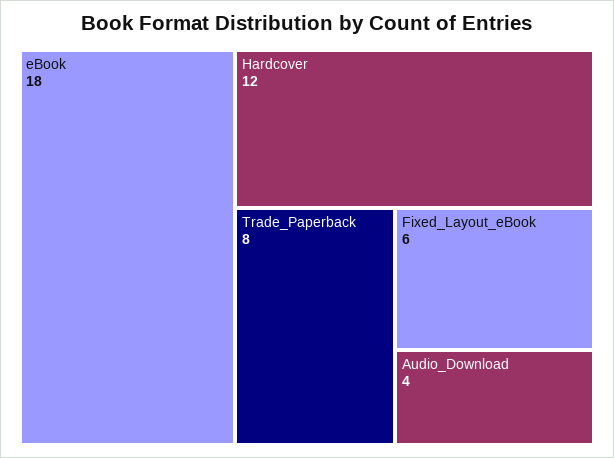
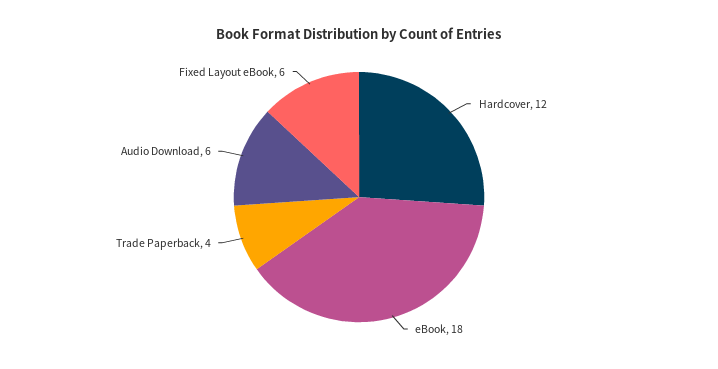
Trade_Paperback: 8 -> 4
Audio_Download: 4 -> 6

